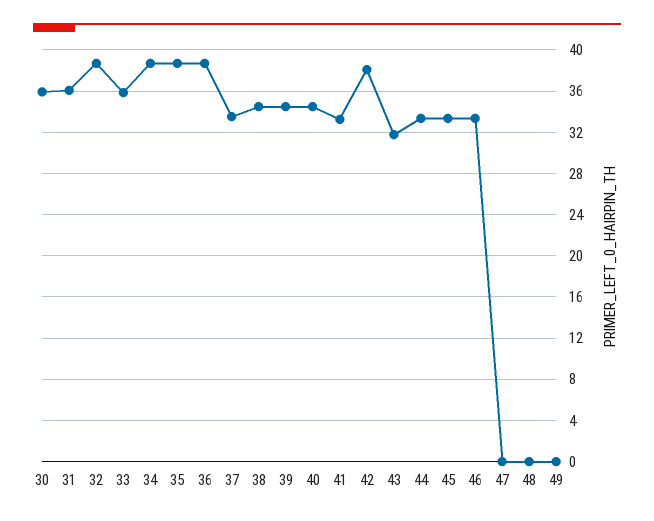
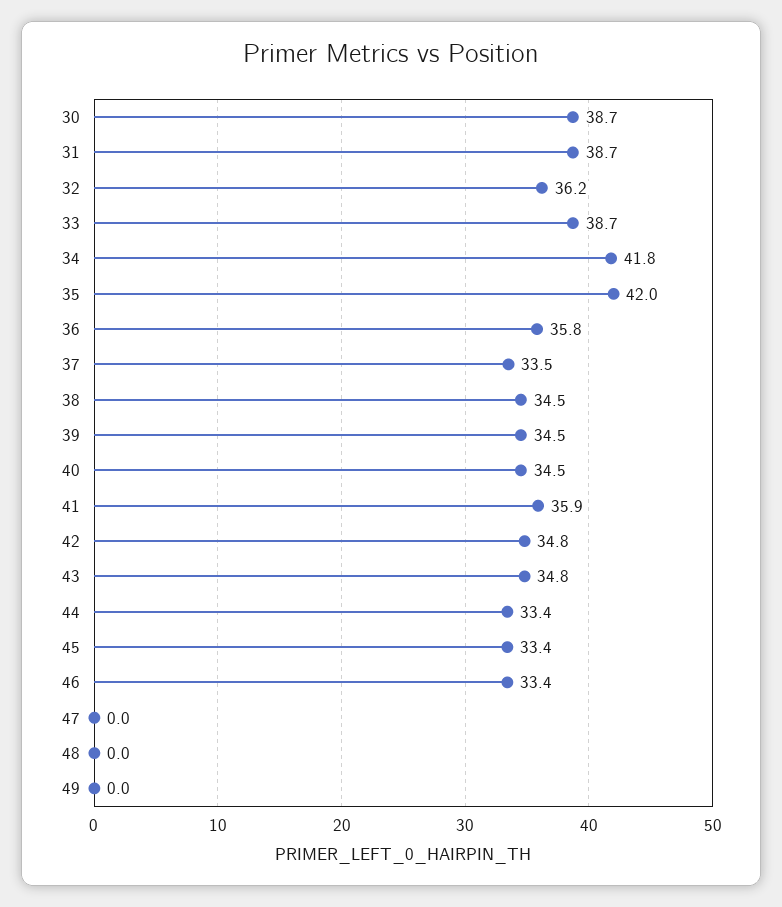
30: 36 -> 38.7
31: 36 -> 38.7
32: 39 -> 36.2
33: 36 -> 38.7
34: 39 -> 41.8
35: 39 -> 42
36: 39 -> 35.8
41: 33 -> 35.9
42: 38 -> 34.8
43: 32 -> 34.8

